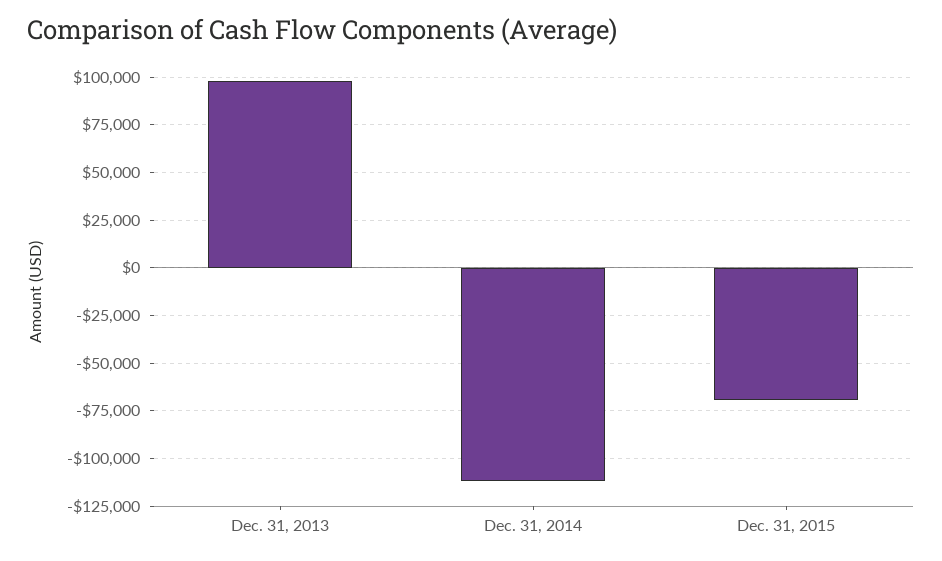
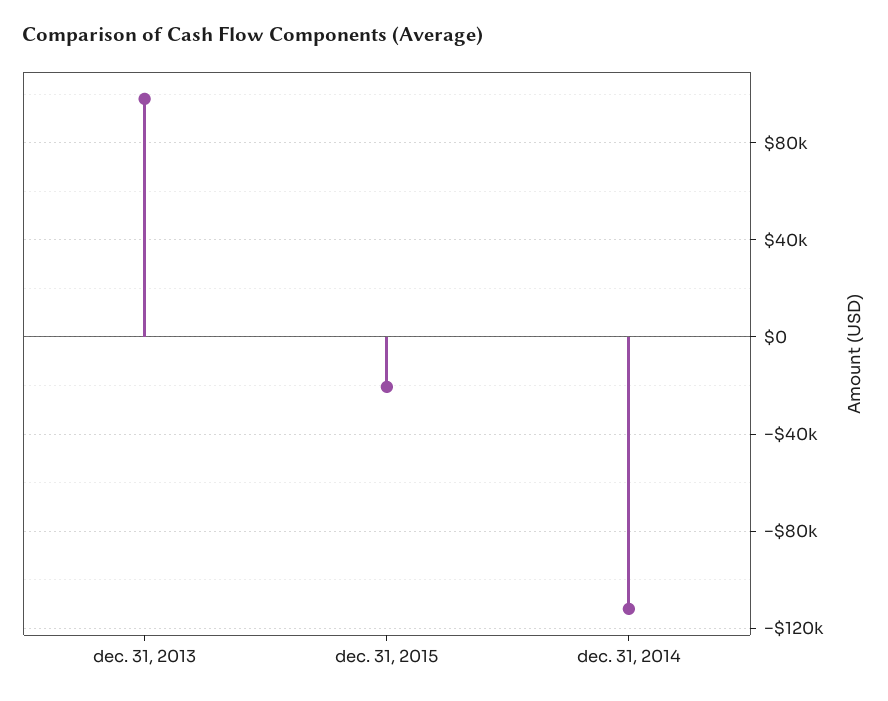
Dec. 31, 2015: -70000 -> -20000

